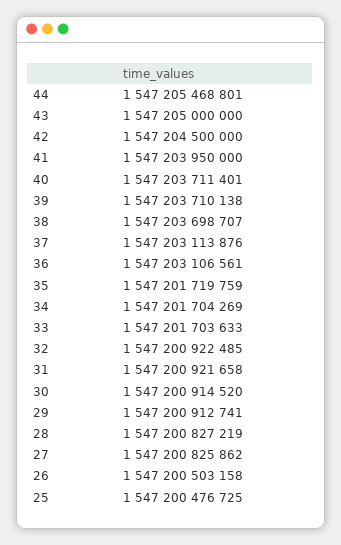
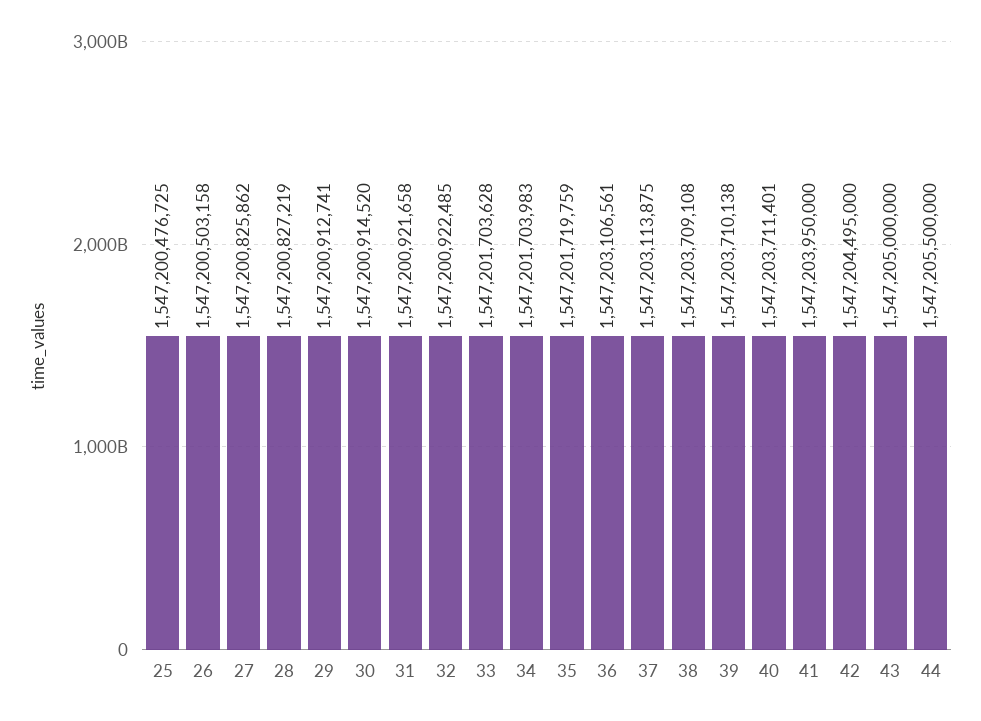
44: 1547205468801 -> 1547205500000
42: 1547204500000 -> 1547204495000
38: 1547203698707 -> 1547203709108
37: 1547203113876 -> 1547203113875
34: 1547201704269 -> 1547201703983
33: 1547201703633 -> 1547201703628

